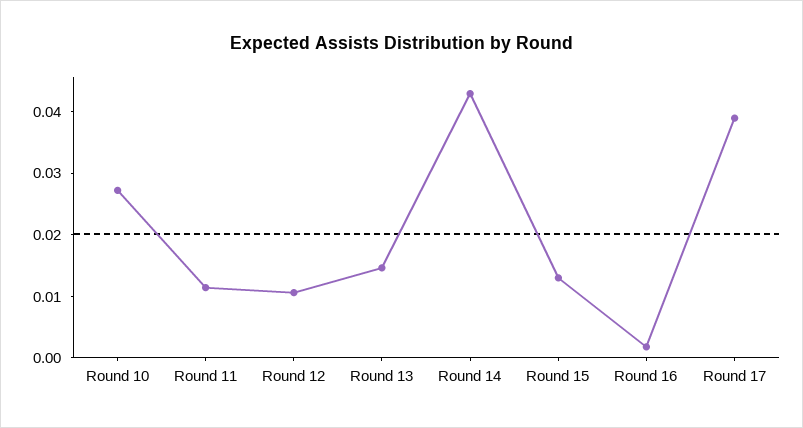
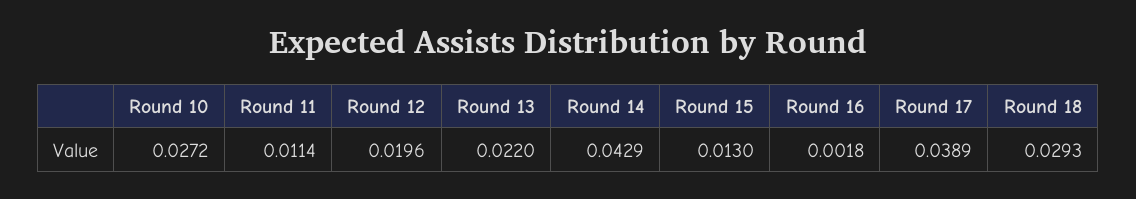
Round 12: 0.01 -> 0.0196
Round 13: 0.014 -> 0.022
Round 18: none -> 0.0293

